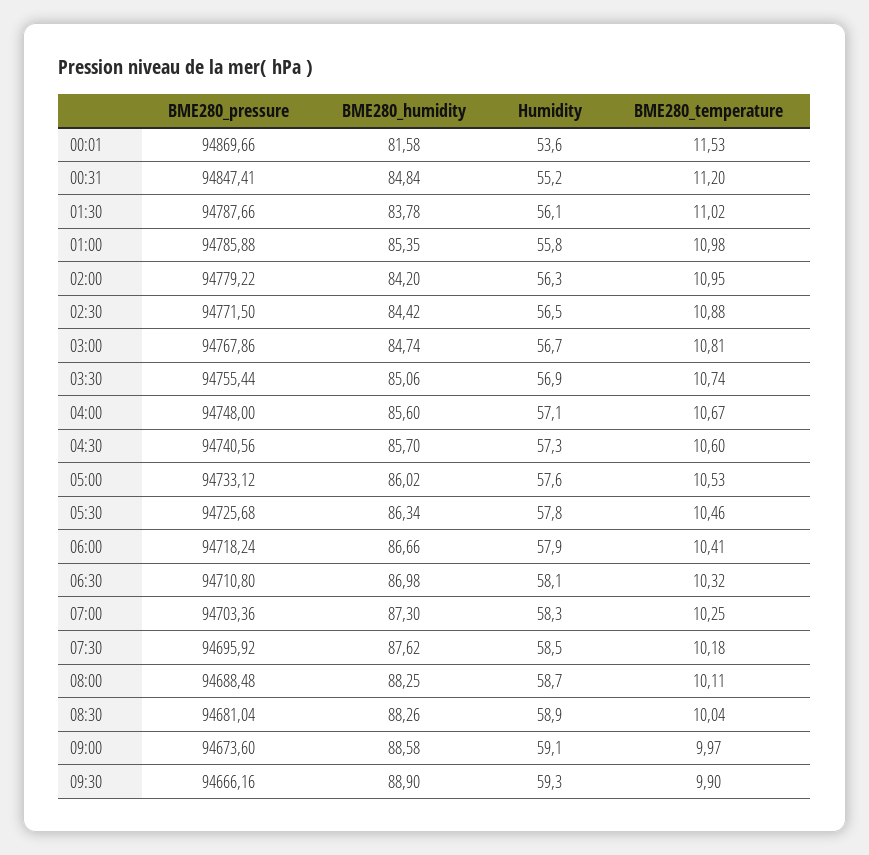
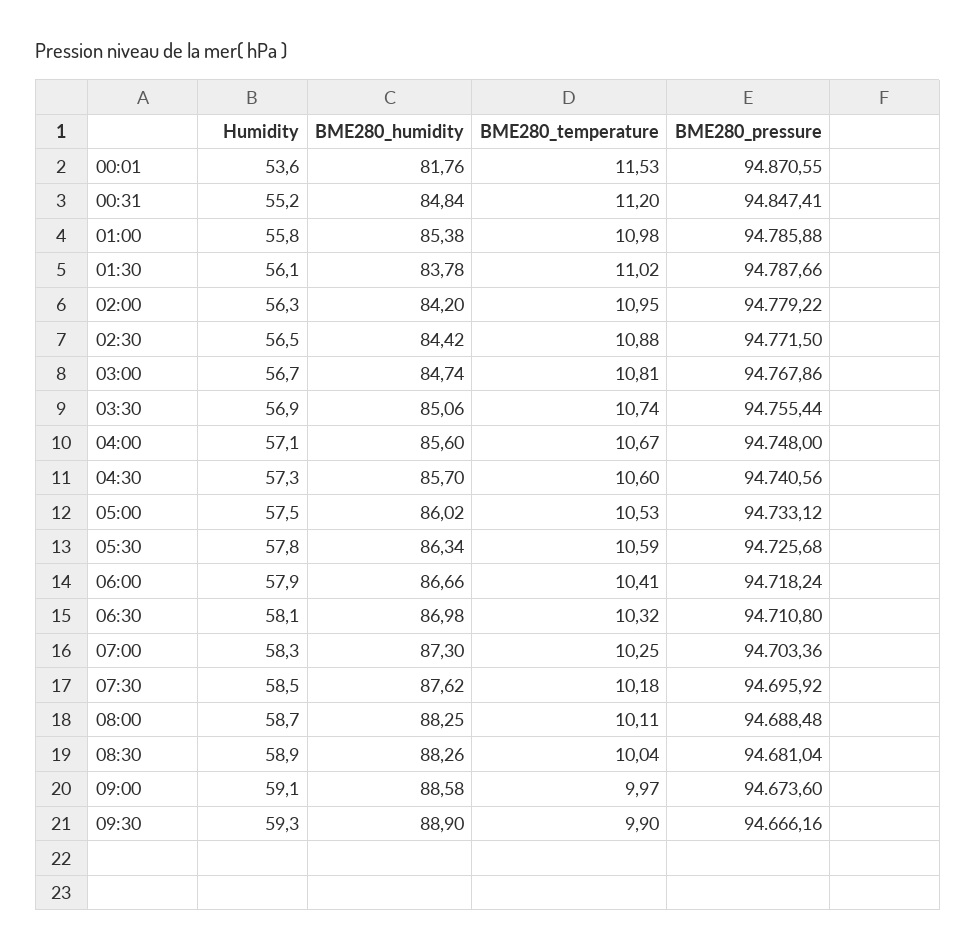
BME280_pressure, 00:01: 94869.66 -> 94870.55
BME280_humidity, 00:01: 81.58 -> 81.76
BME280_humidity, 01:00: 85.35 -> 85.38
Humidity, 05:00: 57.6 -> 57.5
BME280_temperature, 05:30: 10.46 -> 10.59

